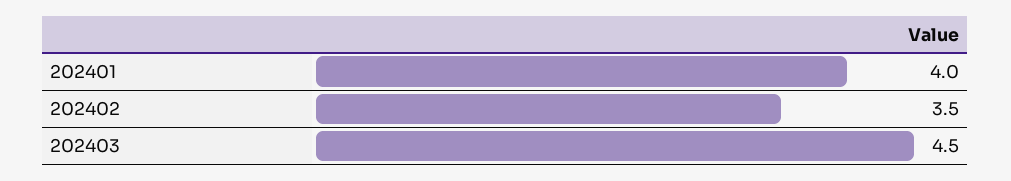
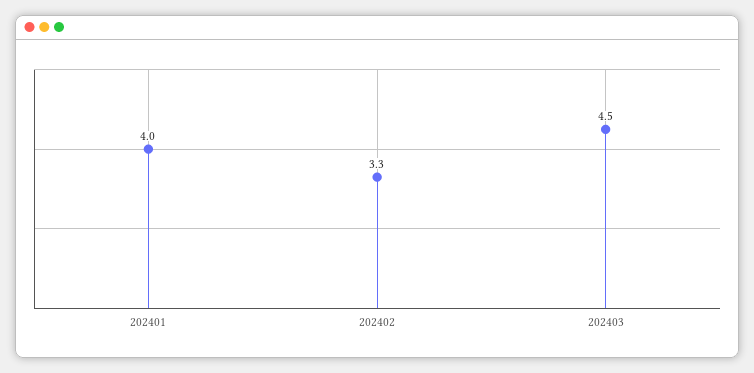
202402: 3.5 -> 3.3

